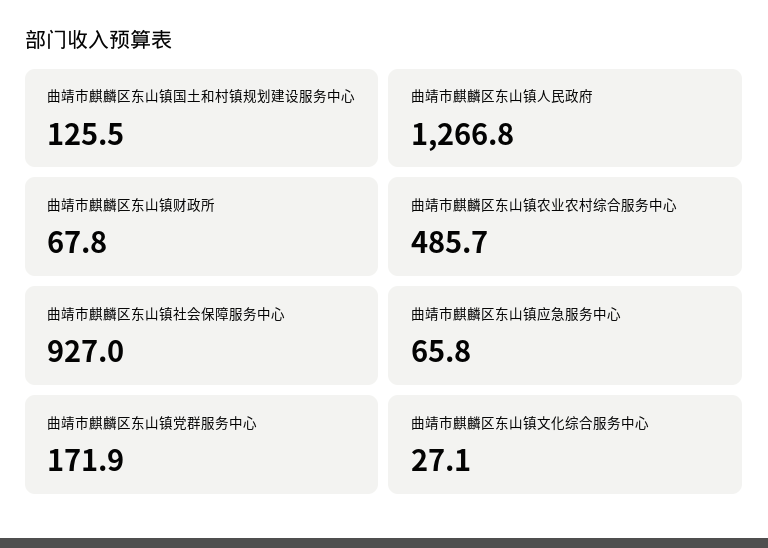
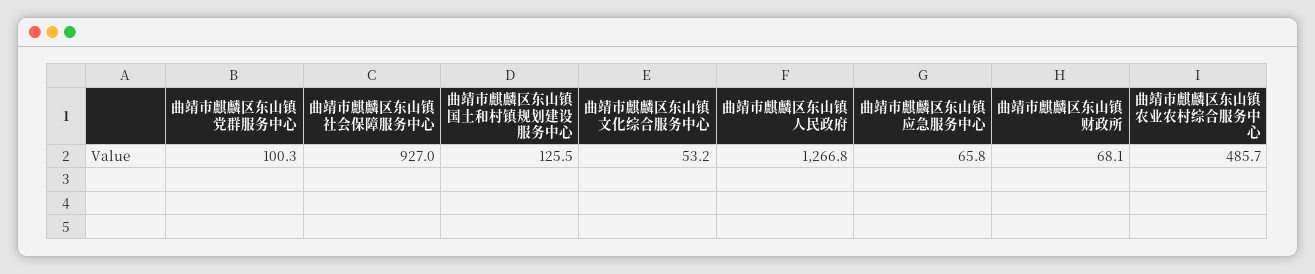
曲靖市麒麟区东山镇财政所: 67.8 -> 68.1
曲靖市麒麟区东山镇党群服务中心: 171.9 -> 100.3
曲靖市麒麟区东山镇文化综合服务中心: 27.1 -> 53.2

